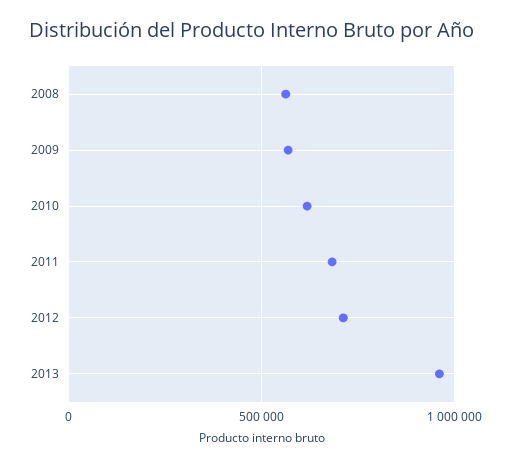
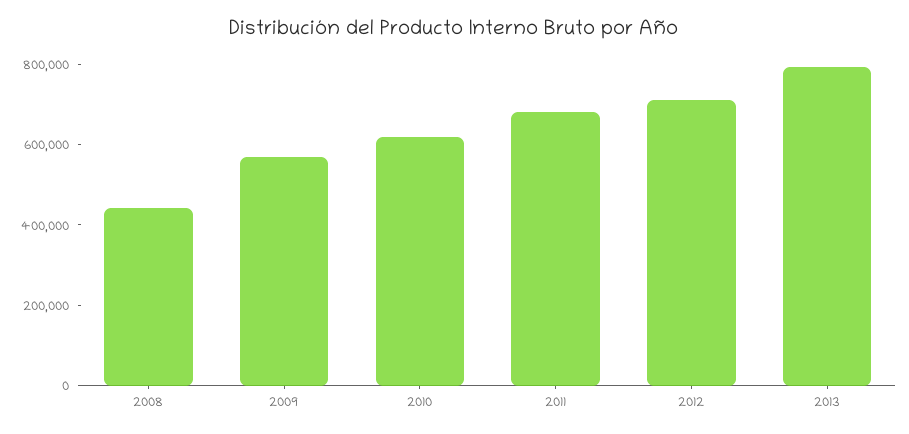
2008: 550000 -> 450000
2013: 950000 -> 800000

